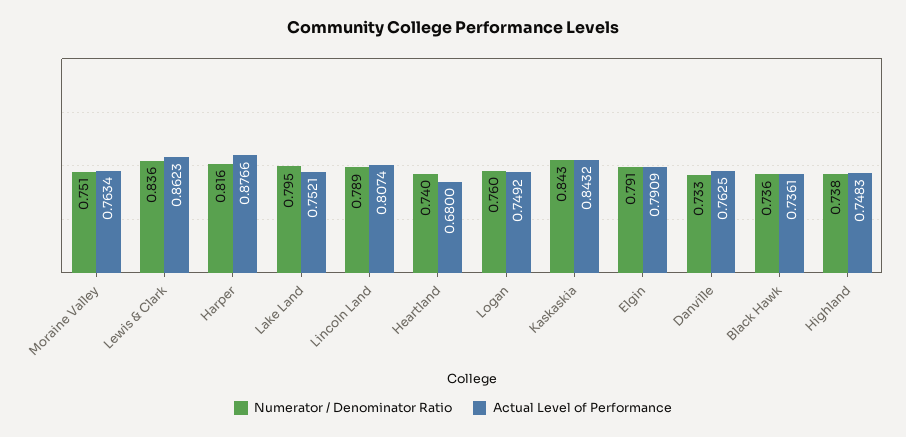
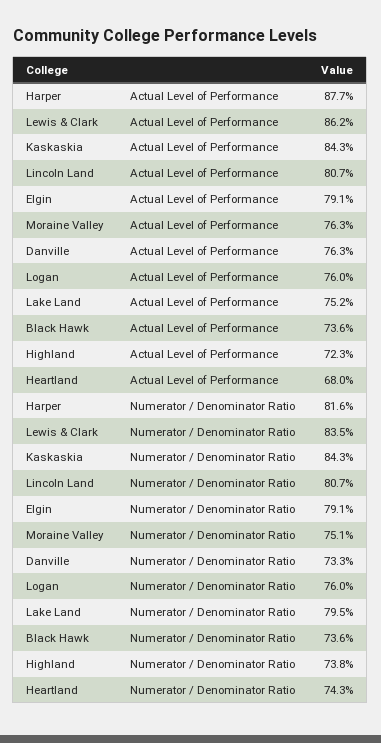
Numerator / Denominator Ratio, Lewis & Clark: 0.836 -> 0.835
Numerator / Denominator Ratio, Lincoln Land: 0.789 -> 0.807
Numerator / Denominator Ratio, Heartland: 0.74 -> 0.743
Actual Level of Performance, Logan: 0.7492 -> 0.76
Actual Level of Performance, Highland: 0.7483 -> 0.723

